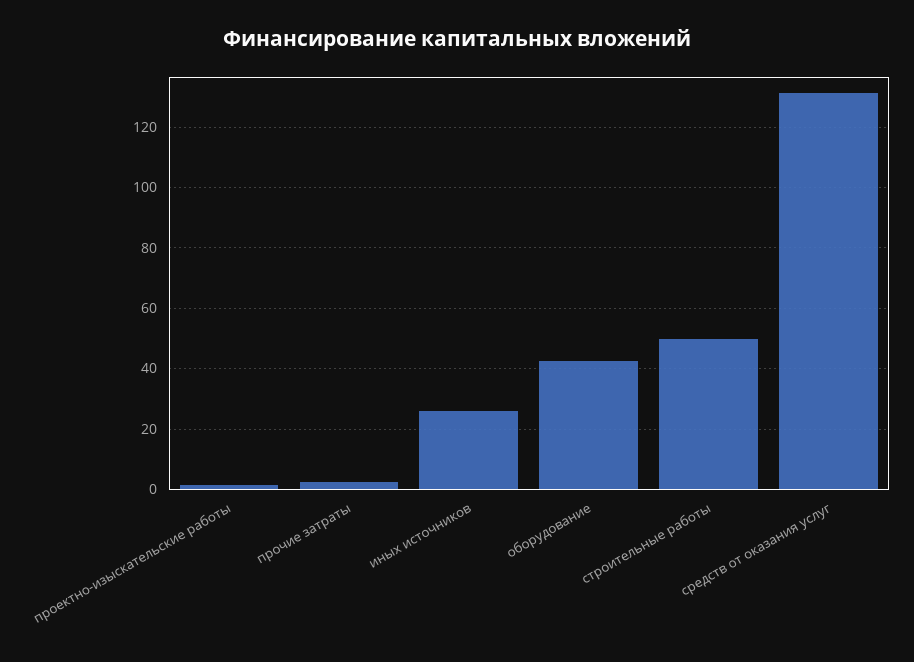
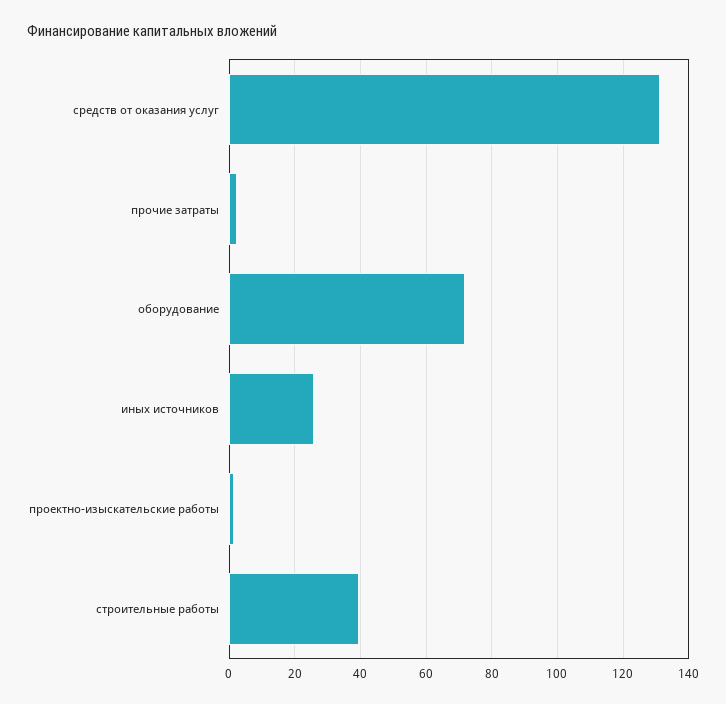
оборудование: 42 -> 72
строительные работы: 50 -> 40

